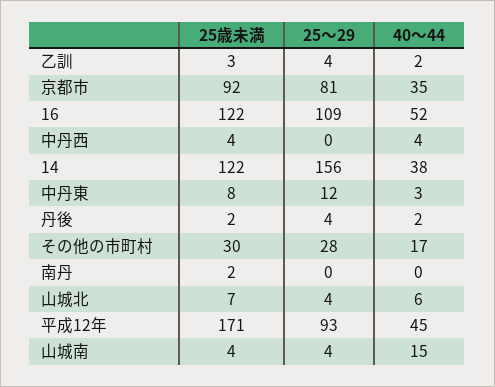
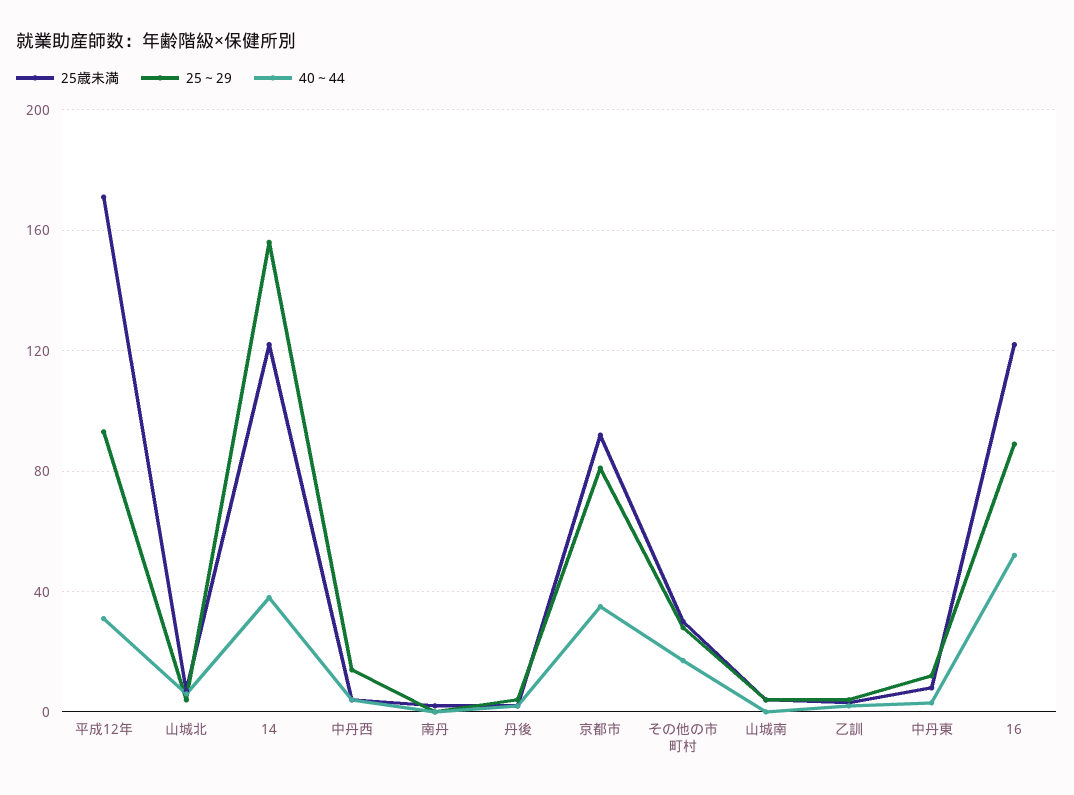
25～29, 16: 109 -> 90
25～29, 中丹西: 0 -> 15
40～44, 平成12年: 45 -> 30
40～44, 山城南: 15 -> 0

